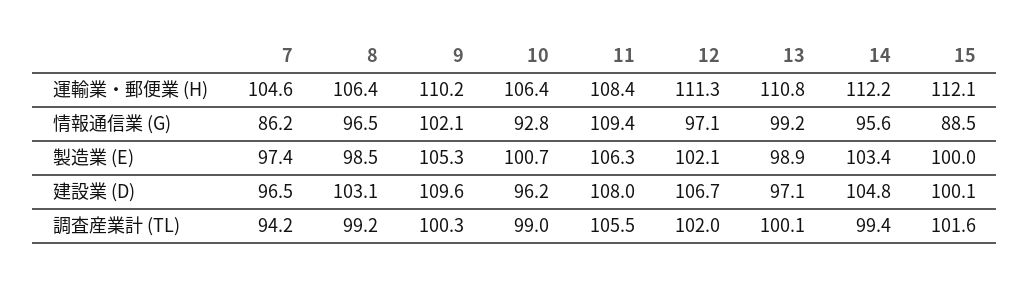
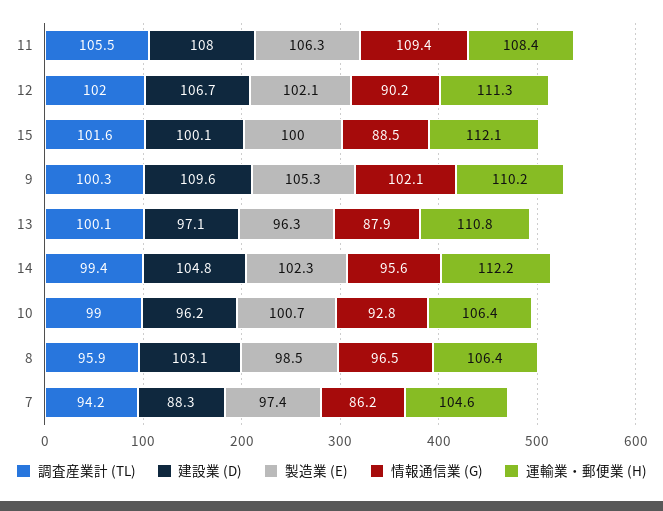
情報通信業 (G), 12: 97.1 -> 90.2
情報通信業 (G), 13: 99.2 -> 87.9
製造業 (E), 13: 98.9 -> 96.3
製造業 (E), 14: 103.4 -> 102.3
建設業 (D), 7: 96.5 -> 88.3
調査産業計 (TL), 8: 99.2 -> 95.9

